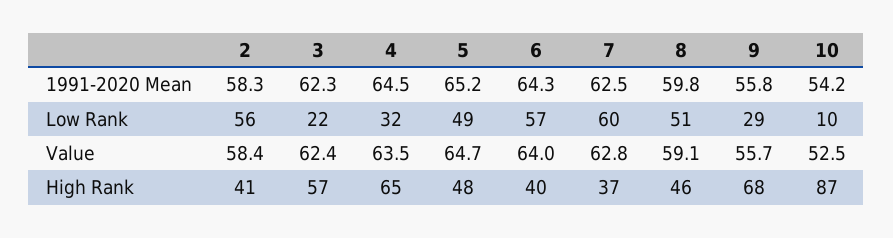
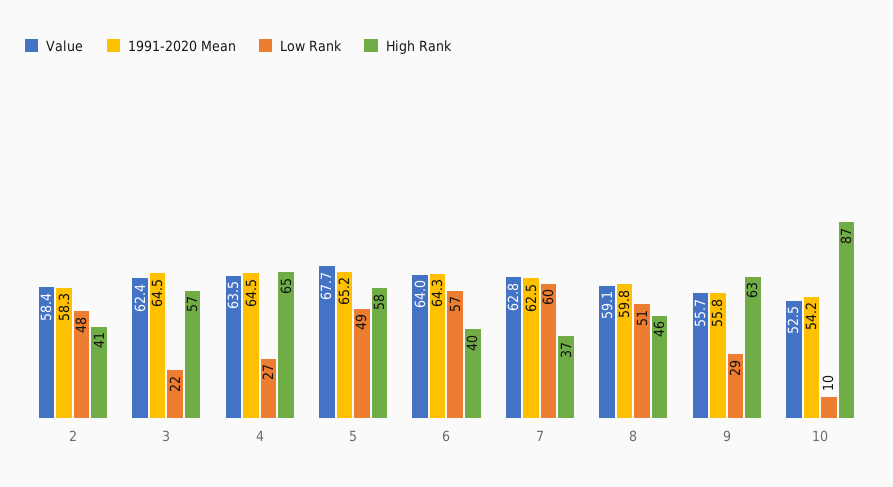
1991-2020 Mean, 3: 62.3 -> 64.5
Low Rank, 2: 56 -> 48
Low Rank, 4: 32 -> 27
Value, 5: 64.7 -> 67.7
High Rank, 5: 48 -> 58
High Rank, 9: 68 -> 63

